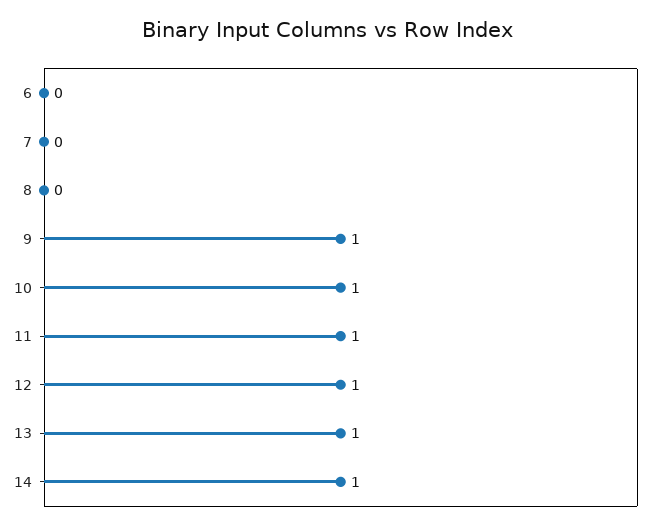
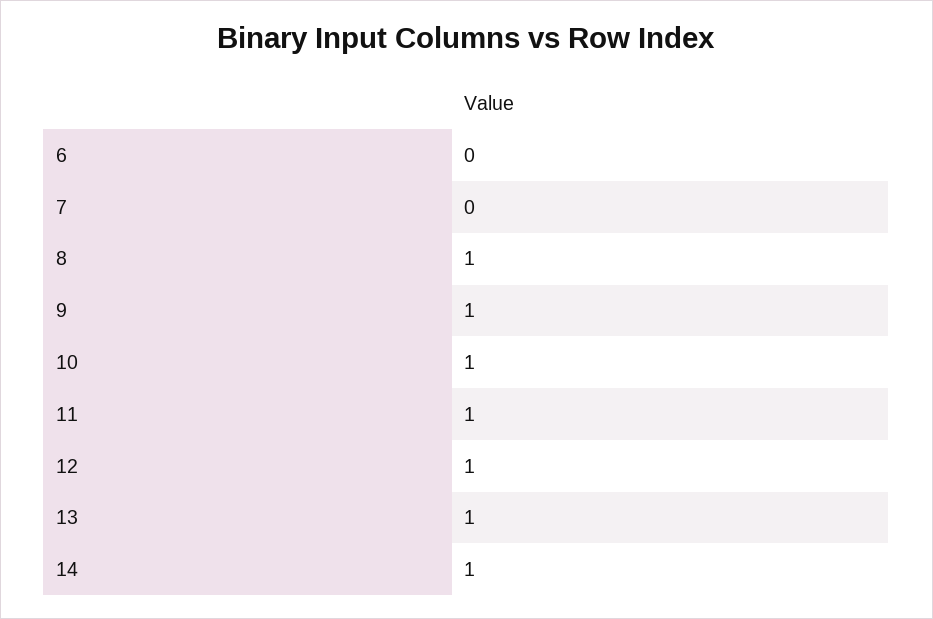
8: 0 -> 1

